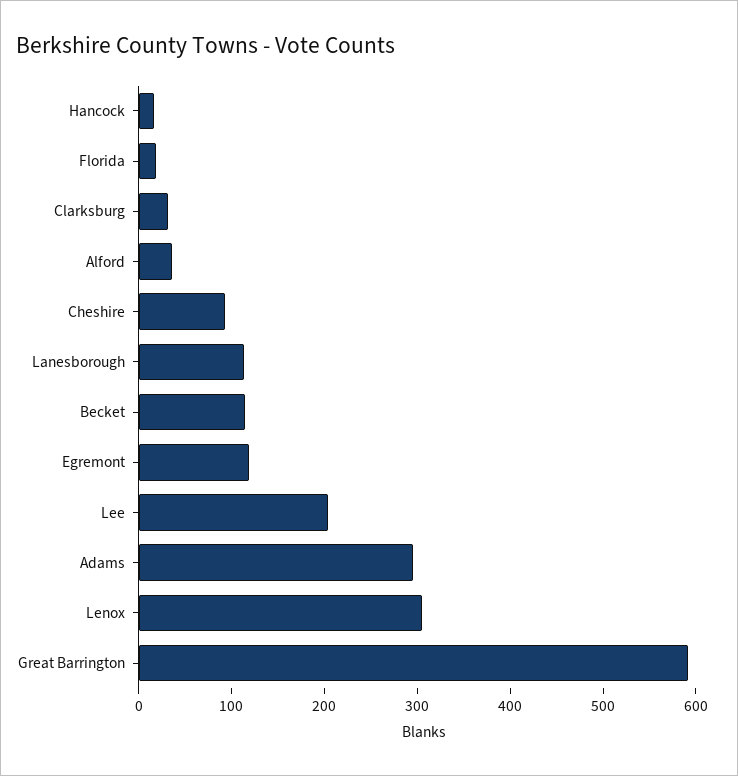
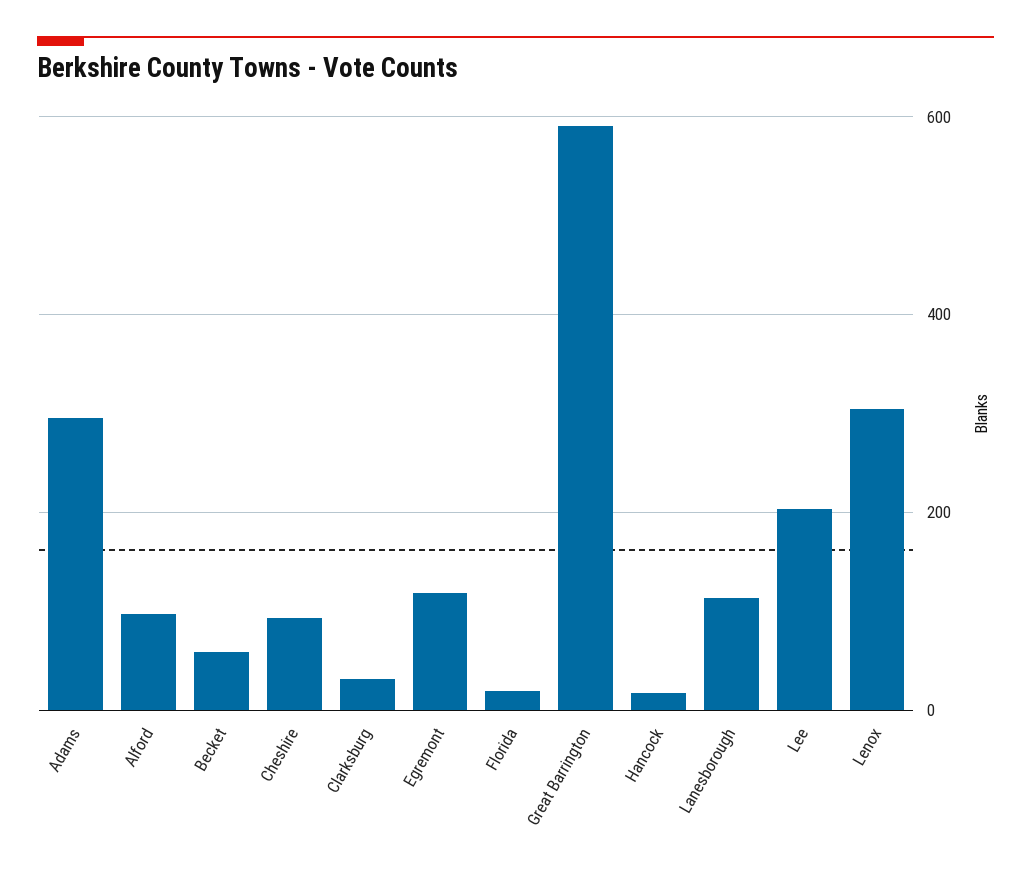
Alford: 40 -> 100
Becket: 120 -> 60

